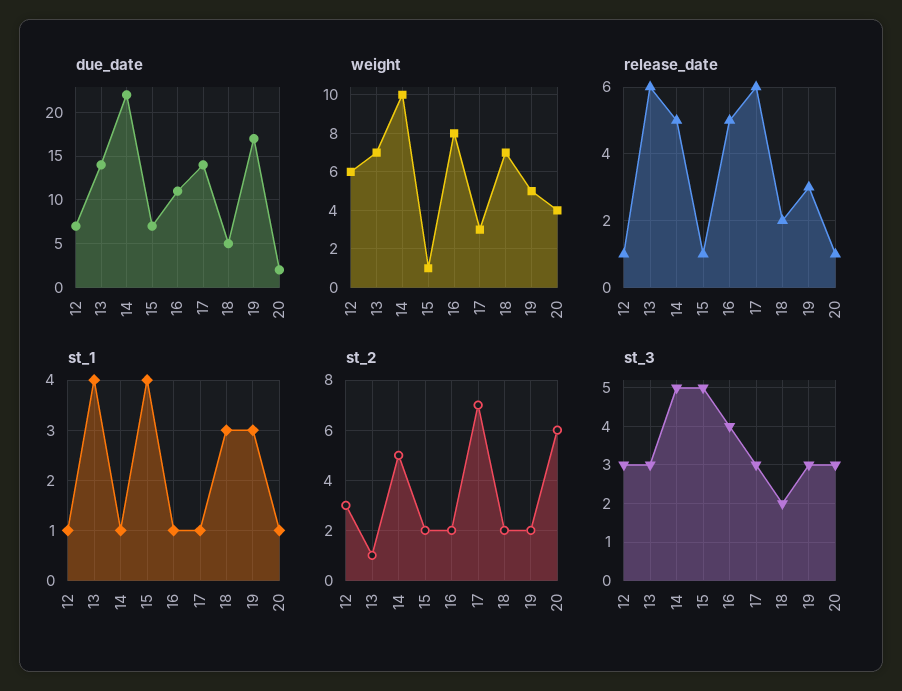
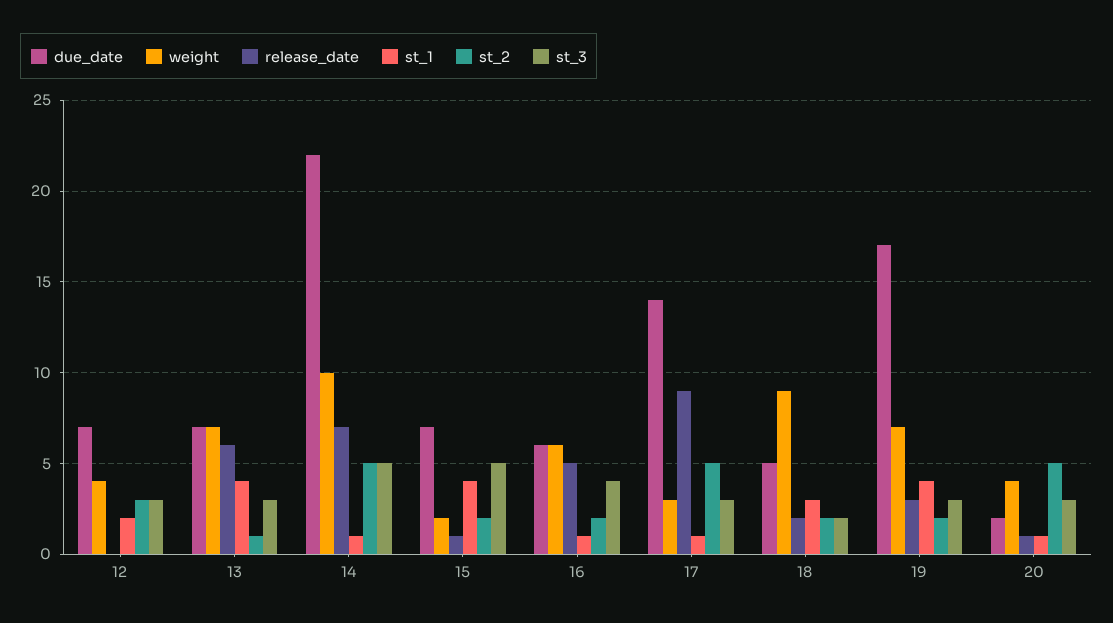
due_date, 13: 14 -> 7
due_date, 16: 11 -> 6
weight, 12: 6 -> 4
weight, 15: 1 -> 2
weight, 16: 8 -> 6
weight, 18: 7 -> 9
weight, 19: 5 -> 7
release_date, 12: 1 -> 0
release_date, 14: 5 -> 7
release_date, 17: 6 -> 9
st_1, 12: 1 -> 2
st_1, 19: 3 -> 4
st_2, 17: 7 -> 5
st_2, 20: 6 -> 5

